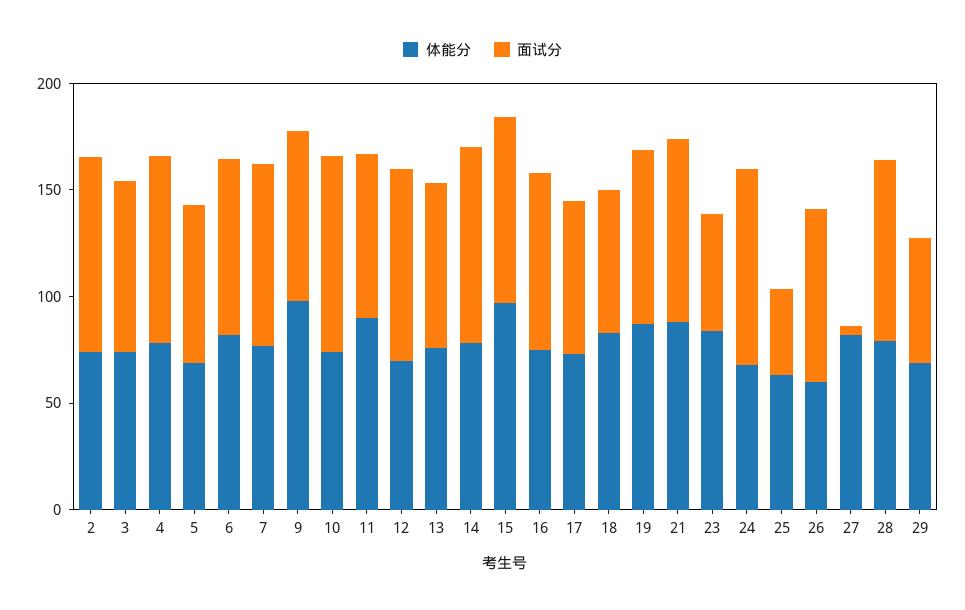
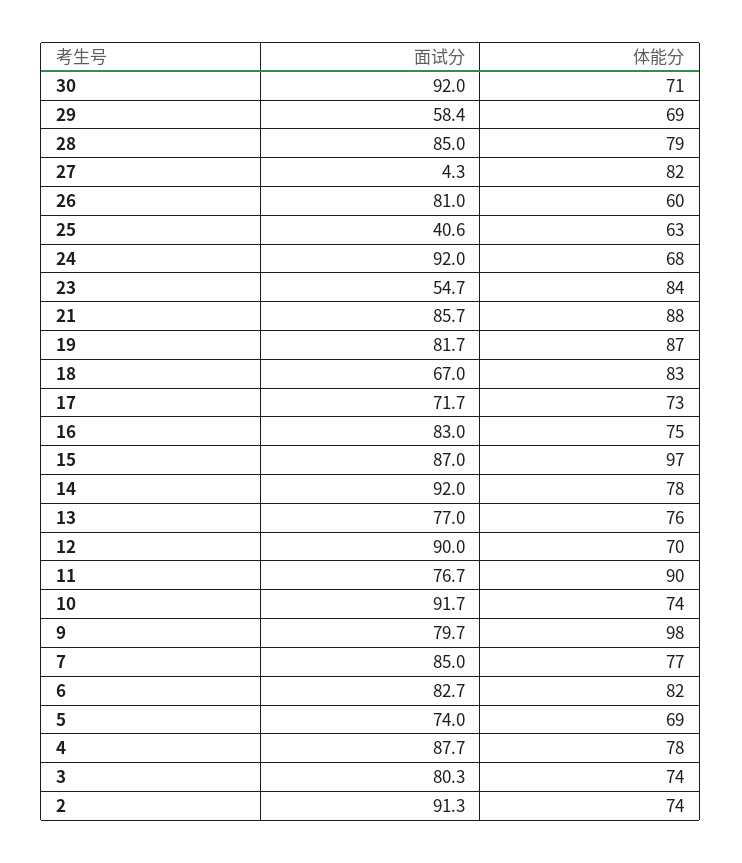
面试分, 30: none -> 92
体能分, 30: none -> 71

